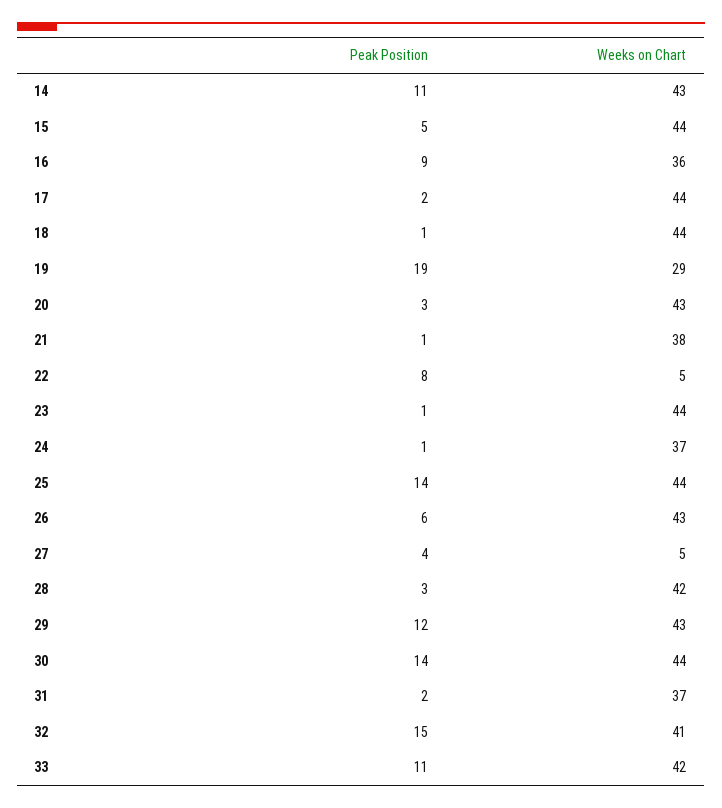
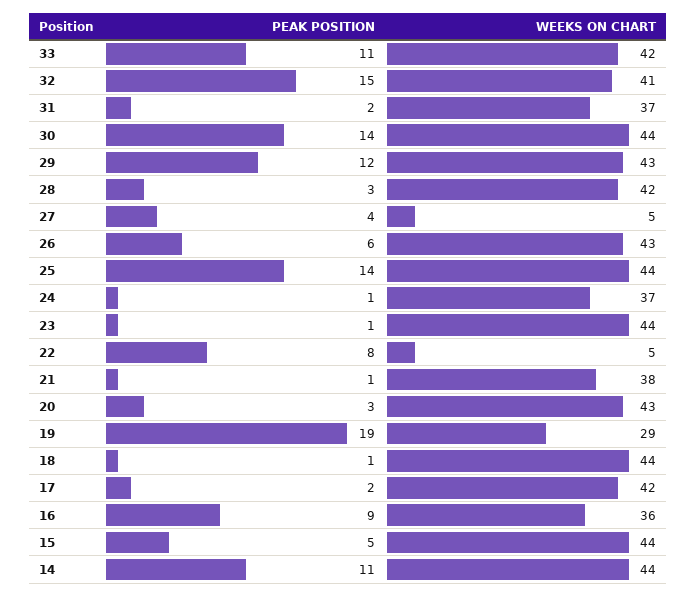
Weeks on Chart, 14: 43 -> 44
Weeks on Chart, 17: 44 -> 42

